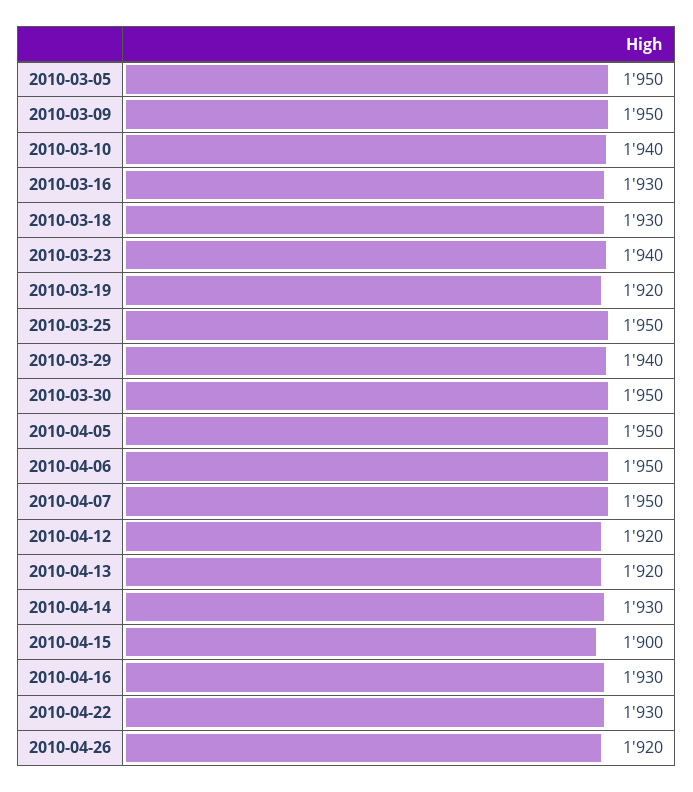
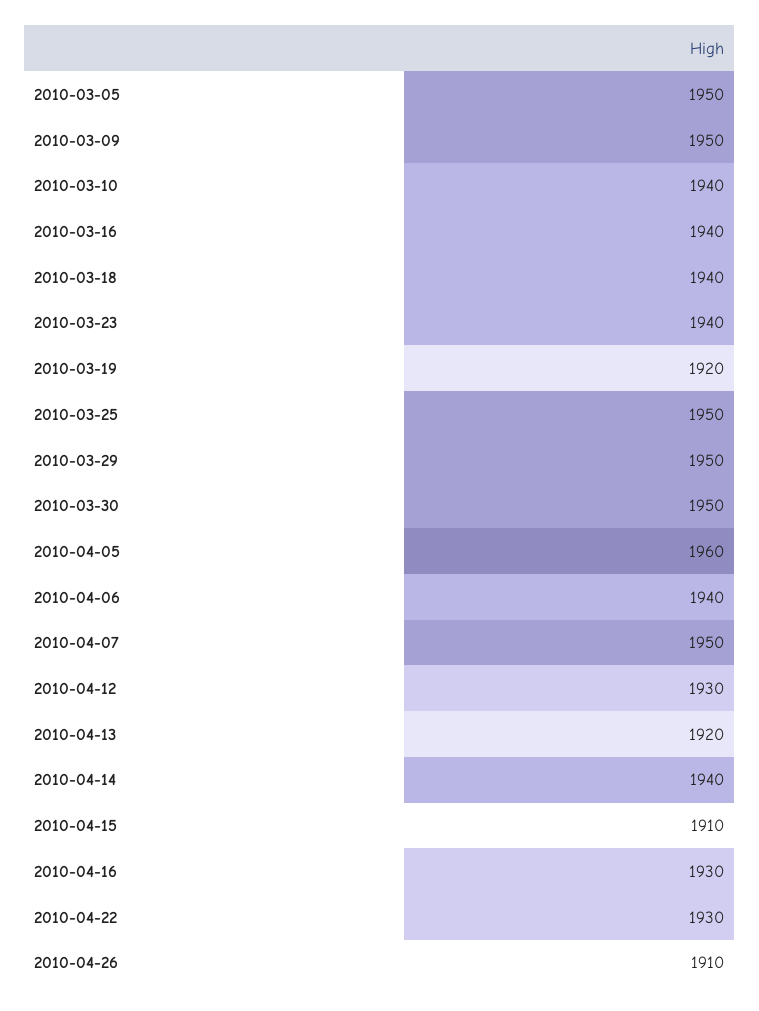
2010-03-16: 1930 -> 1940
2010-03-18: 1930 -> 1940
2010-03-29: 1940 -> 1950
2010-04-05: 1950 -> 1960
2010-04-06: 1950 -> 1940
2010-04-12: 1920 -> 1930
2010-04-14: 1930 -> 1940
2010-04-15: 1900 -> 1910
2010-04-26: 1920 -> 1910

